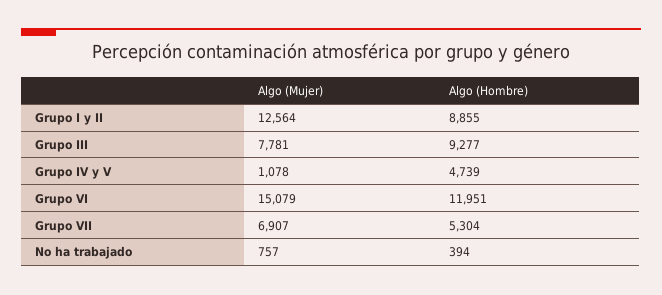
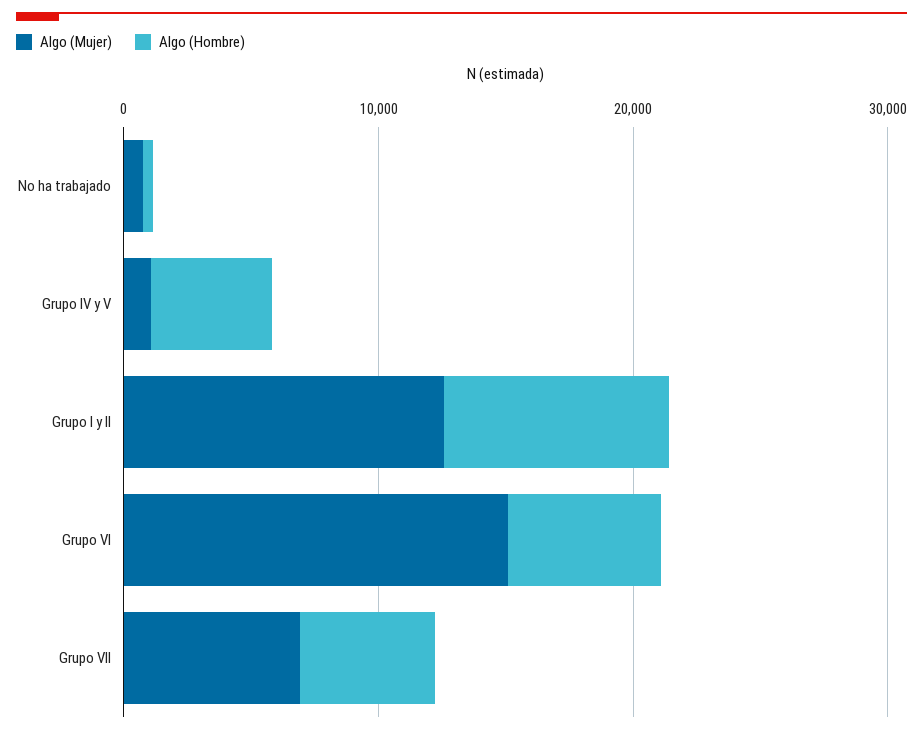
Algo (Mujer), Grupo III: 7781 -> none
Algo (Hombre), Grupo III: 9277 -> none
Algo (Hombre), Grupo VI: 11951 -> 6000

